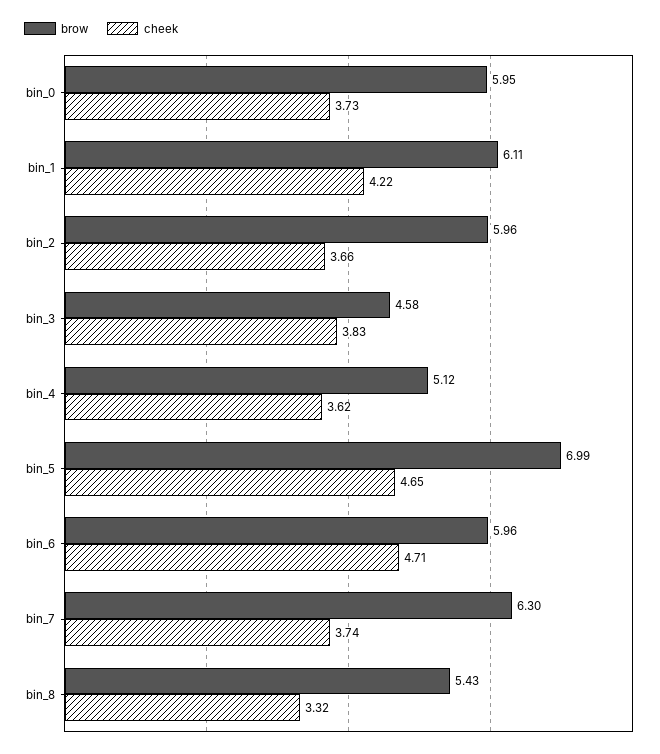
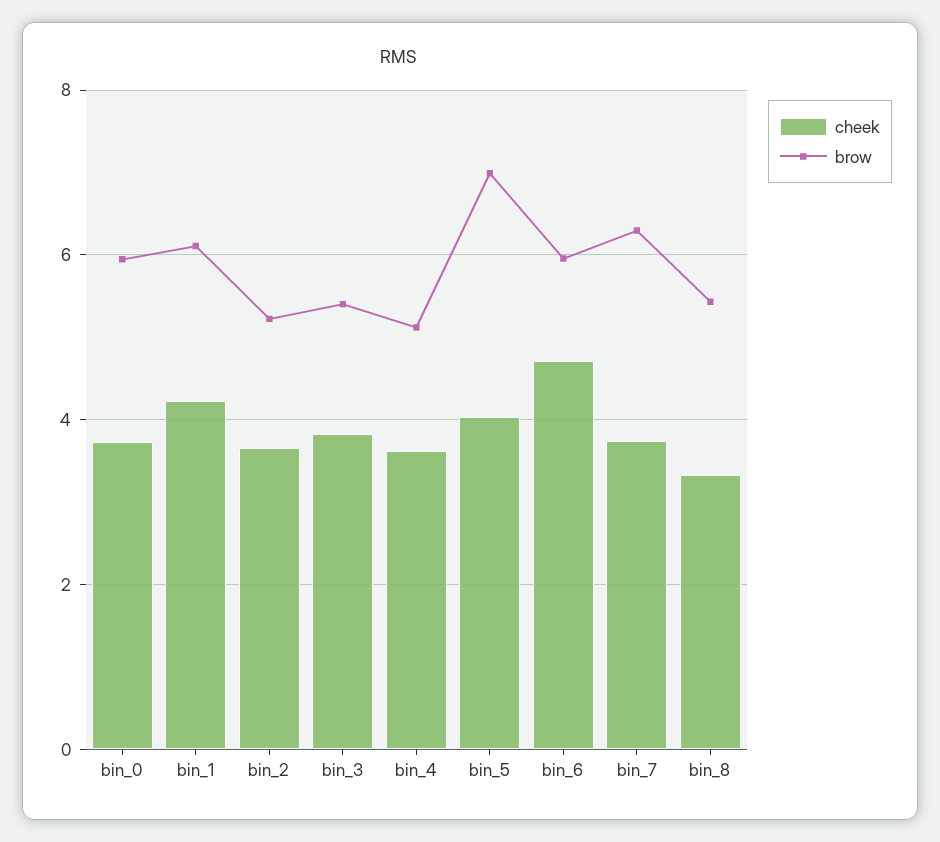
brow, bin_2: 5.96 -> 5.2
brow, bin_3: 4.58 -> 5.4
cheek, bin_5: 4.65 -> 4

